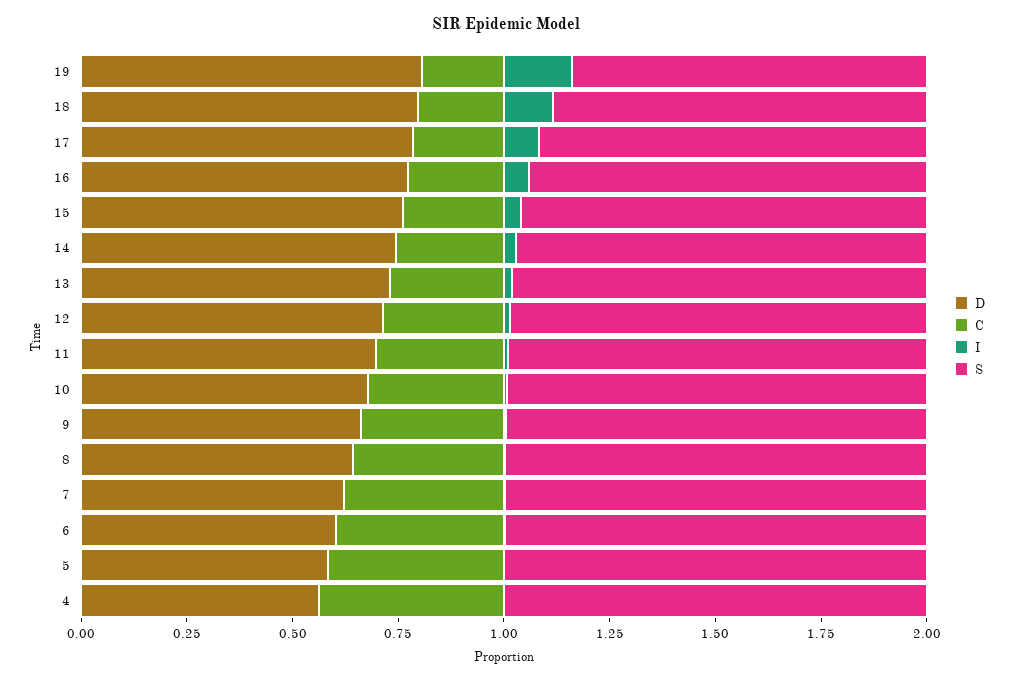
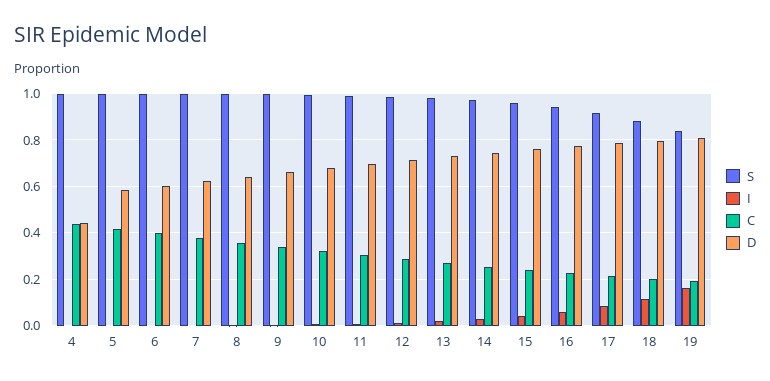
D, 4: 0.55 -> 0.45

